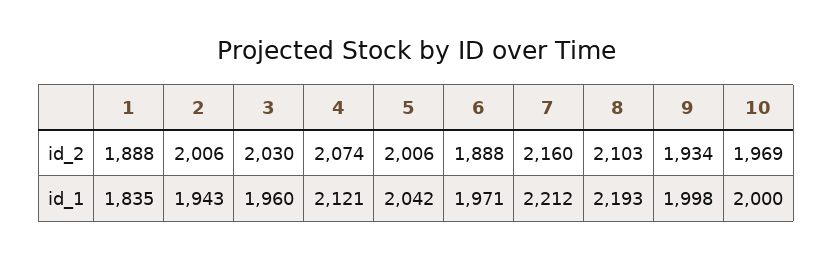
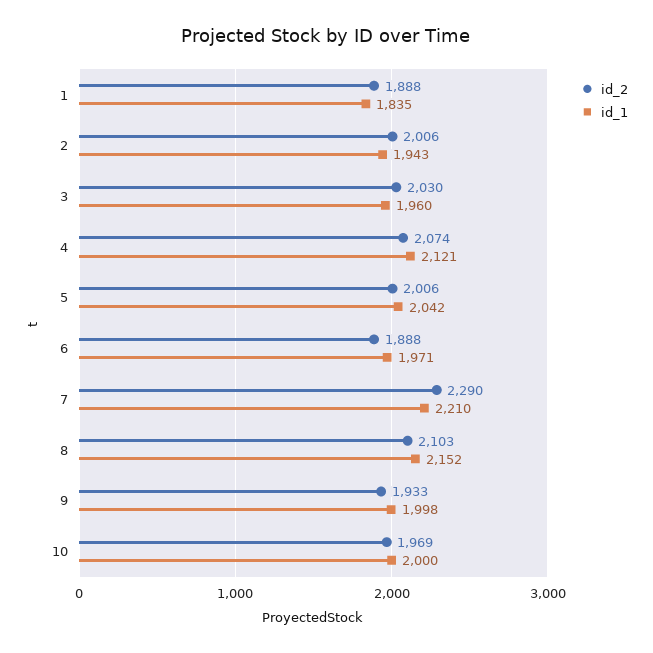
id_2, 7: 2160 -> 2290
id_2, 9: 1934 -> 1933
id_1, 7: 2212 -> 2210
id_1, 8: 2193 -> 2152

